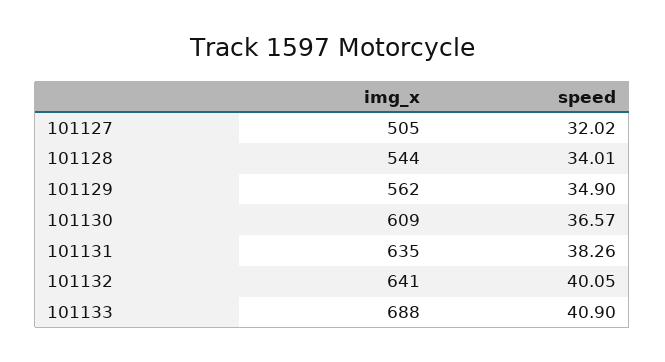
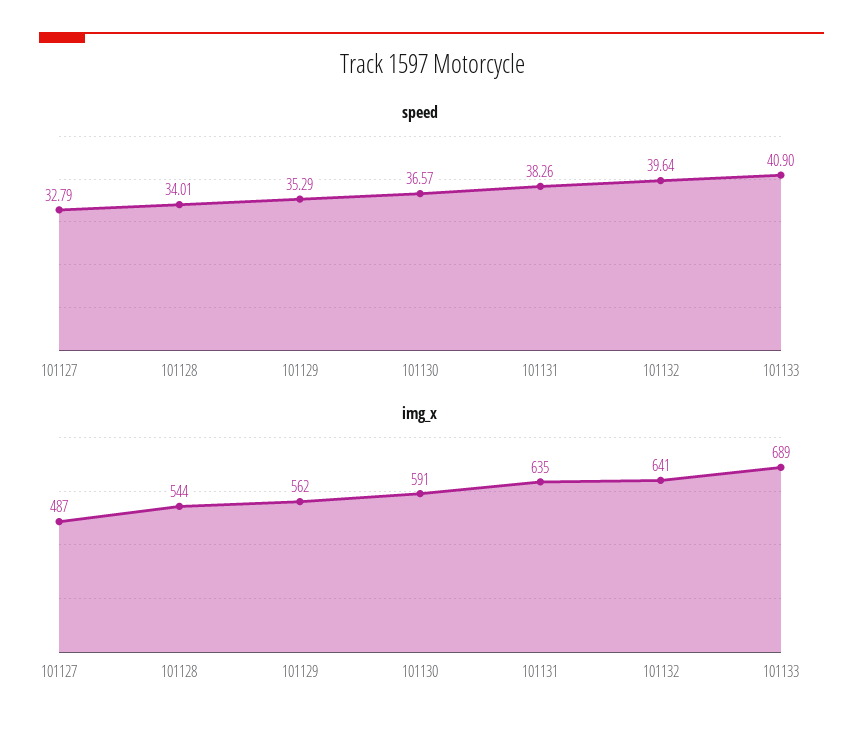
img_x, 101127: 505 -> 487
speed, 101127: 32.02 -> 32.79
speed, 101129: 34.9 -> 35.29
img_x, 101130: 609 -> 591
speed, 101132: 40.05 -> 39.64
img_x, 101133: 688 -> 689

